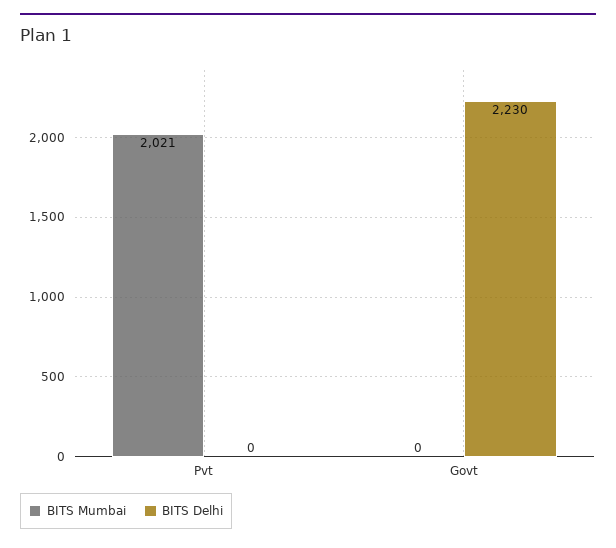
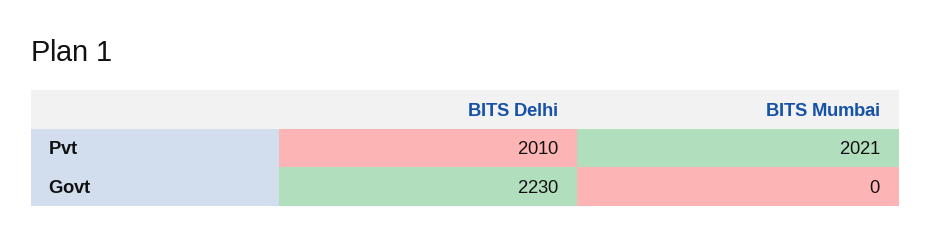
BITS Delhi, Pvt: 0 -> 2010

